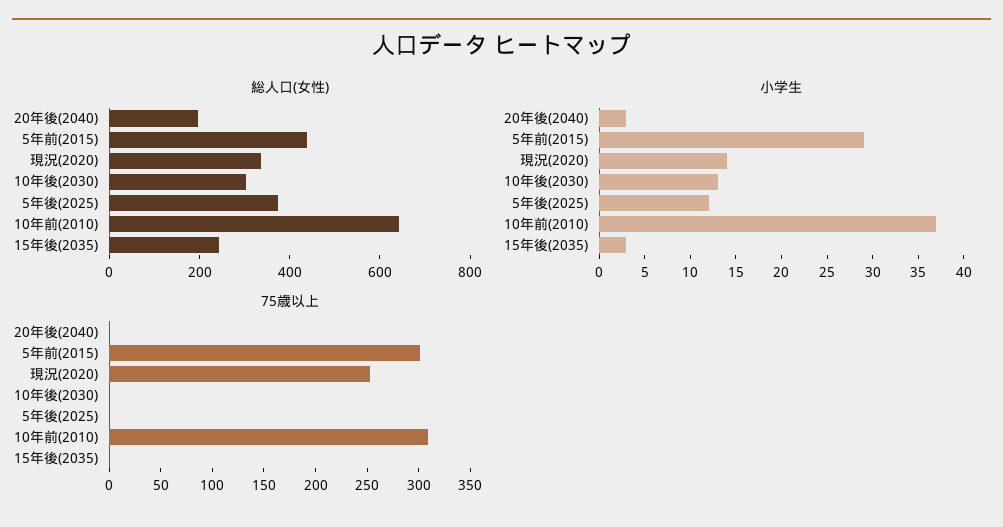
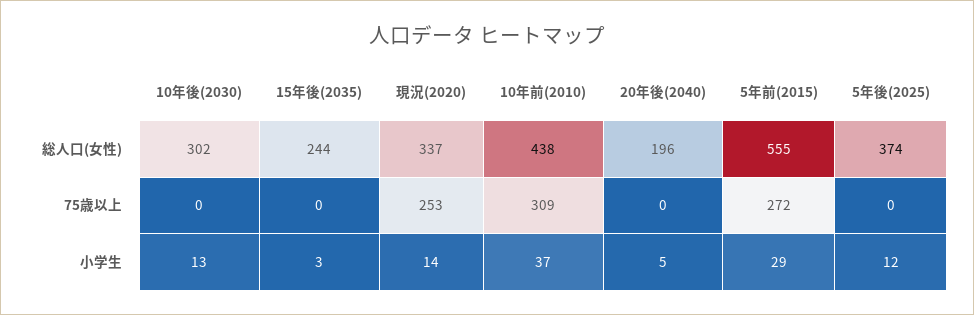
総人口(女性), 5年前(2015): 450 -> 555
総人口(女性), 10年前(2010): 650 -> 438
小学生, 20年後(2040): 3 -> 5
75歳以上, 5年前(2015): 300 -> 272

